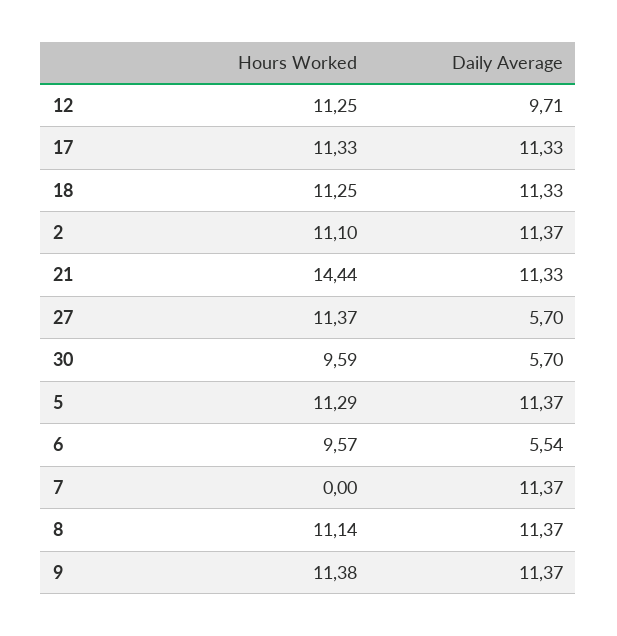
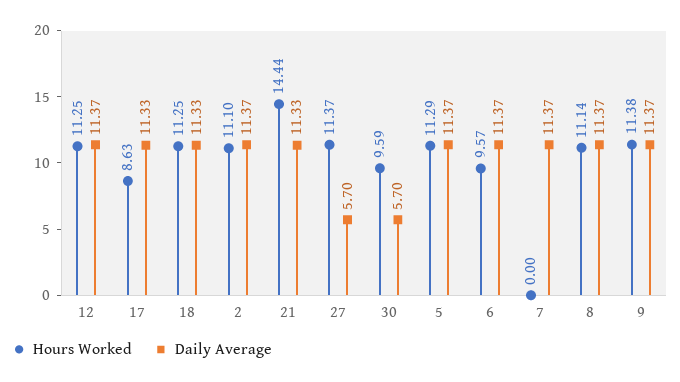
Daily Average, 12: 9.71 -> 11.37
Hours Worked, 17: 11.33 -> 8.63
Daily Average, 6: 5.54 -> 11.37

